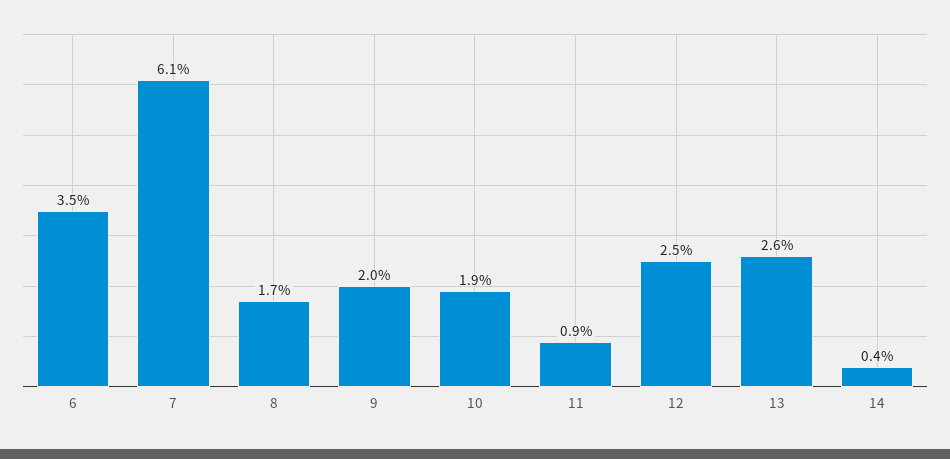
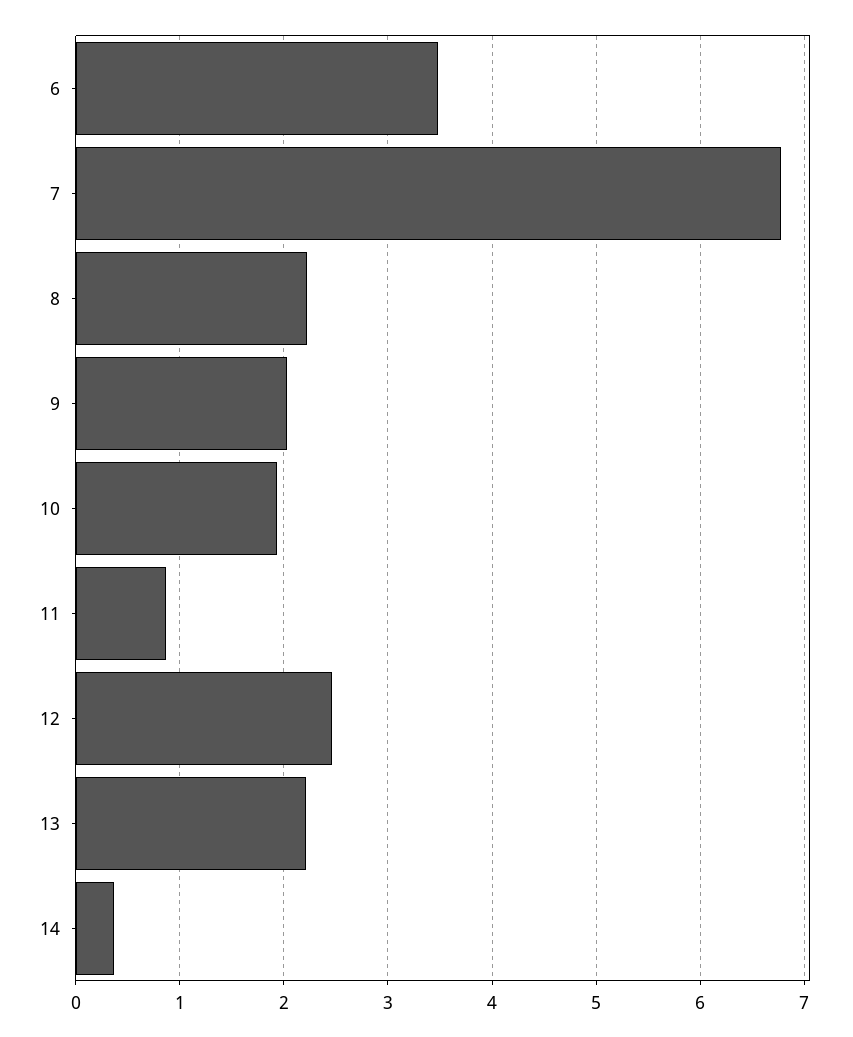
7: 6.1 -> 6.8
8: 1.7 -> 2.2
13: 2.6 -> 2.2

